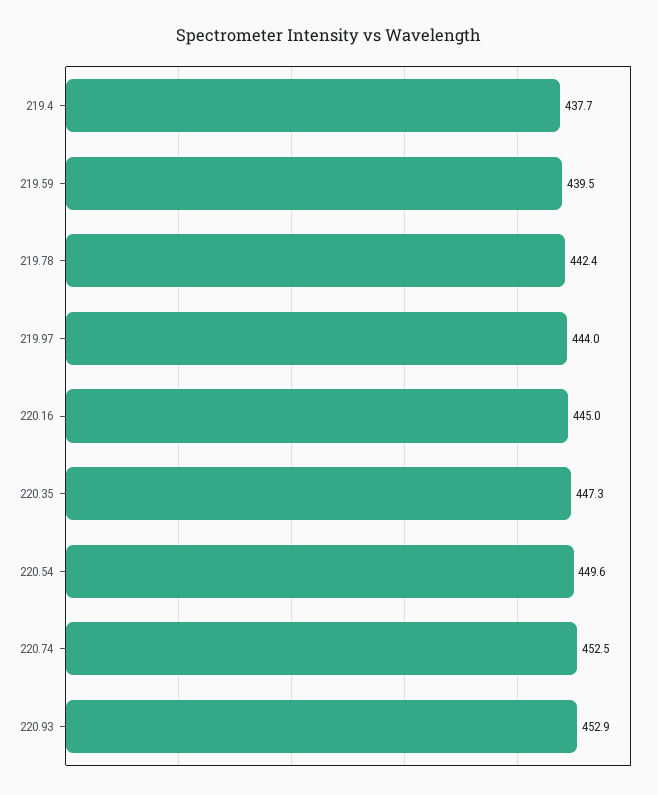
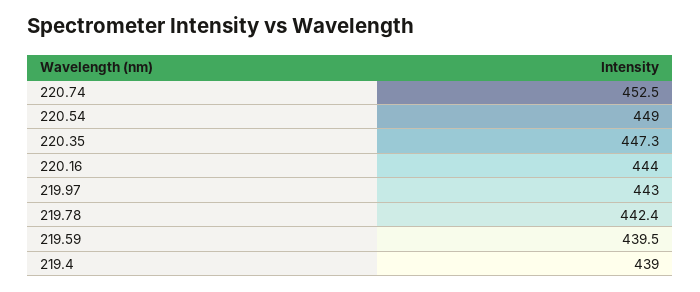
219.4: 437.7 -> 439
219.97: 444 -> 443
220.16: 445 -> 444
220.54: 449.6 -> 449
220.93: 452.9 -> none

